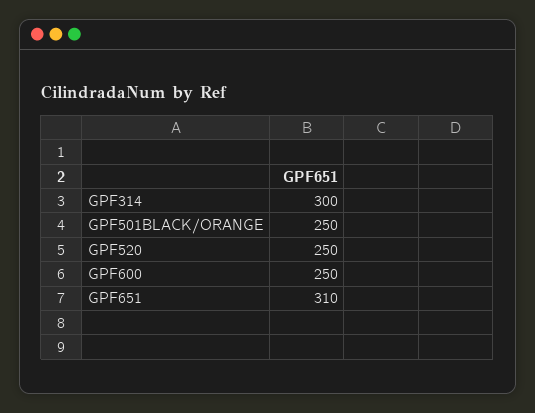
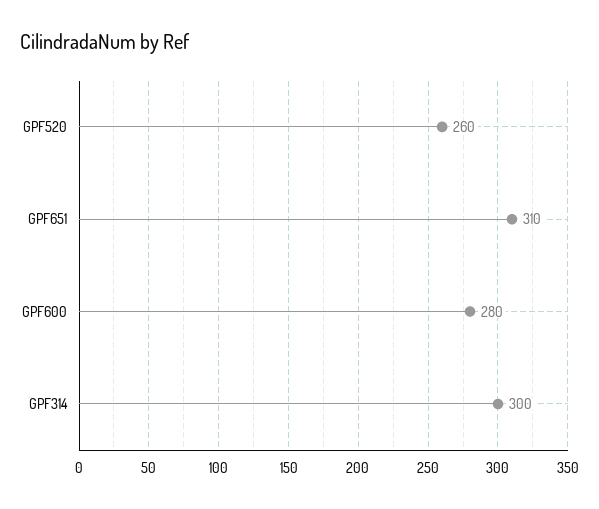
GPF501BLACK/ORANGE: 250 -> none
GPF520: 250 -> 260
GPF600: 250 -> 280

